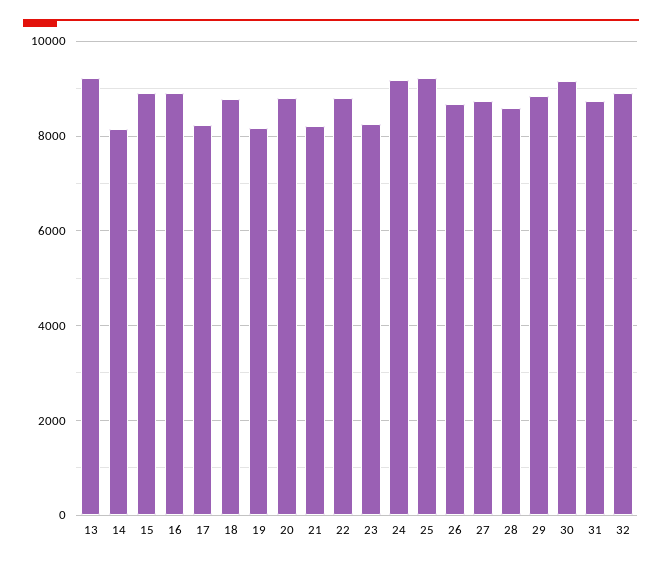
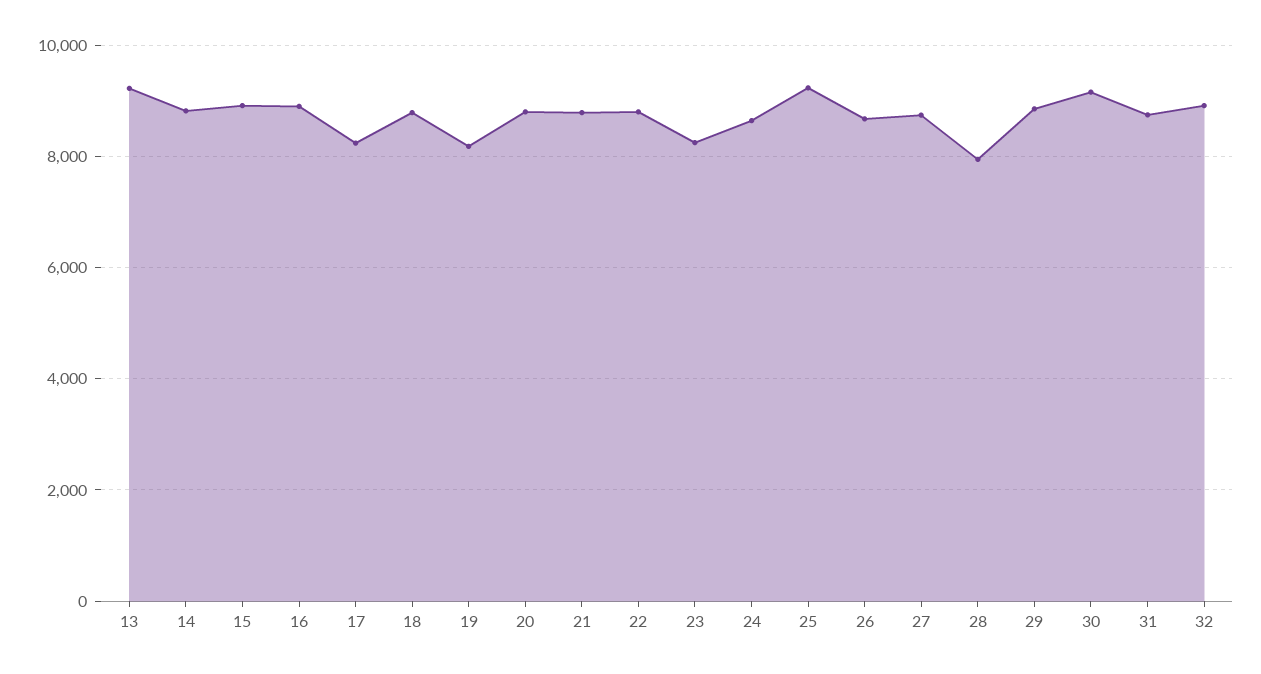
14: 8200 -> 8800
21: 8200 -> 8800
24: 9200 -> 8600
28: 8600 -> 8000

